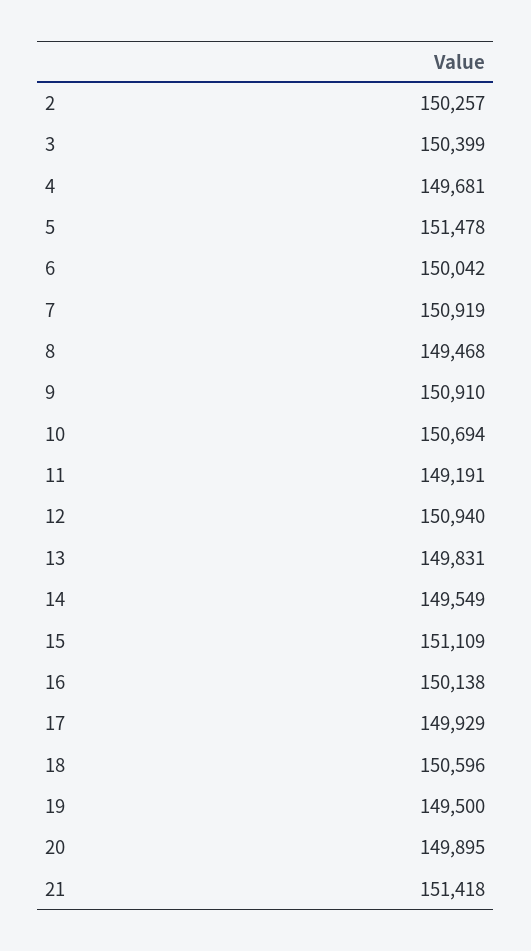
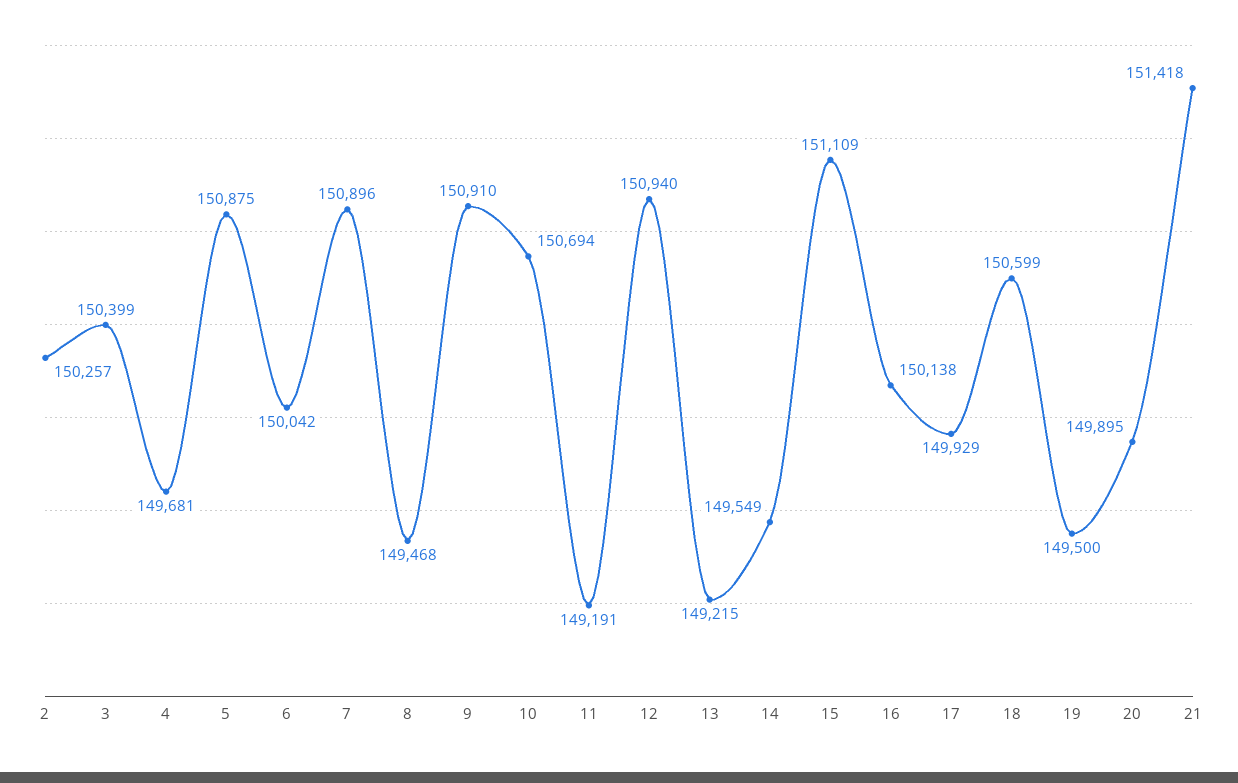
5: 151478 -> 150875
7: 150919 -> 150896
13: 149831 -> 149215
18: 150596 -> 150599

